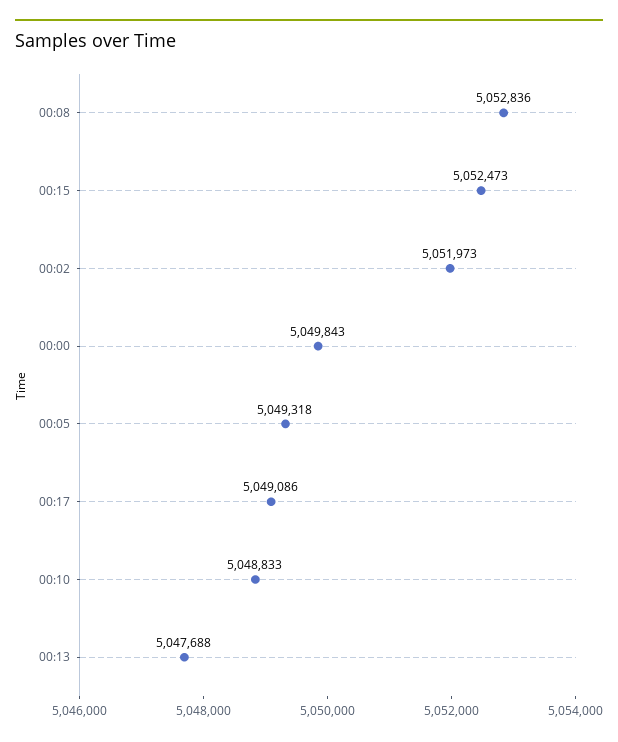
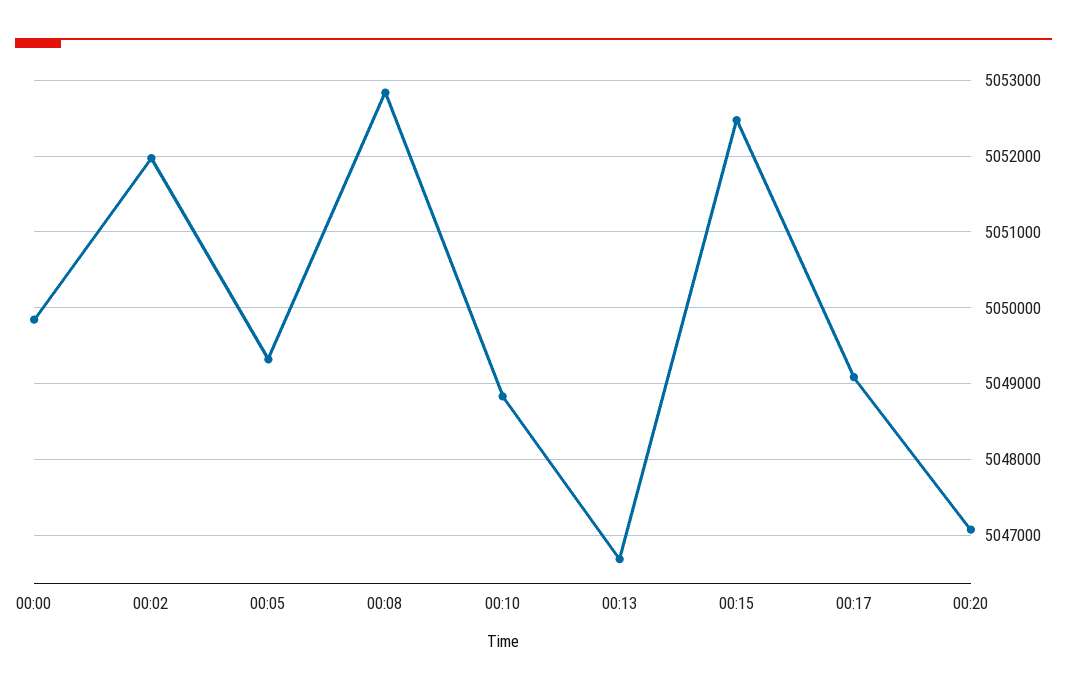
00:13: 5047688 -> 5046700
00:20: none -> 5047100

